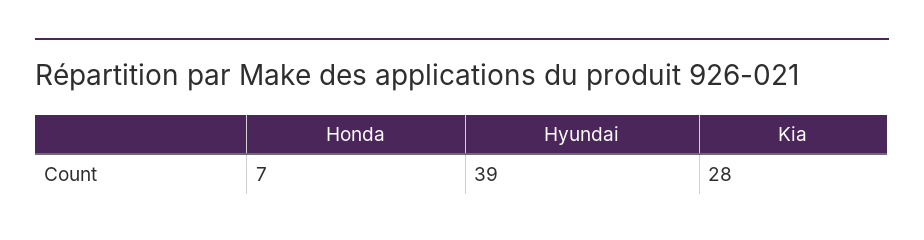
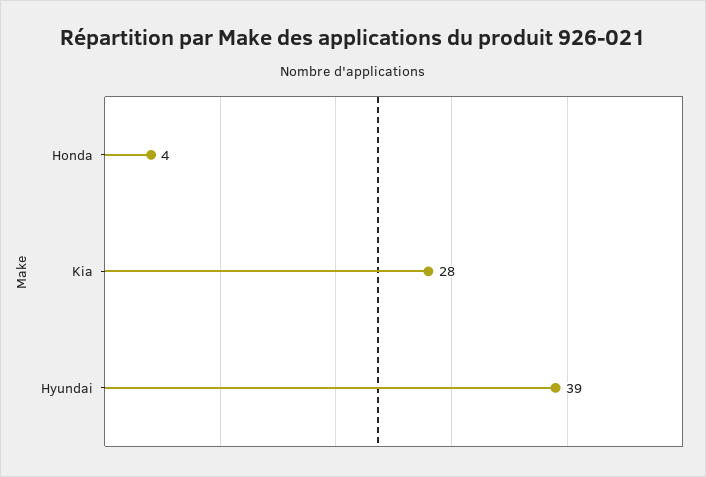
Honda: 7 -> 4

